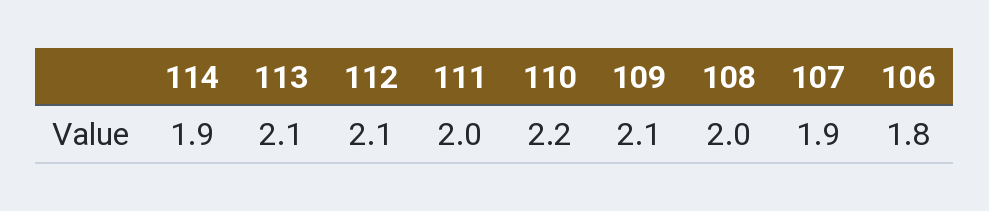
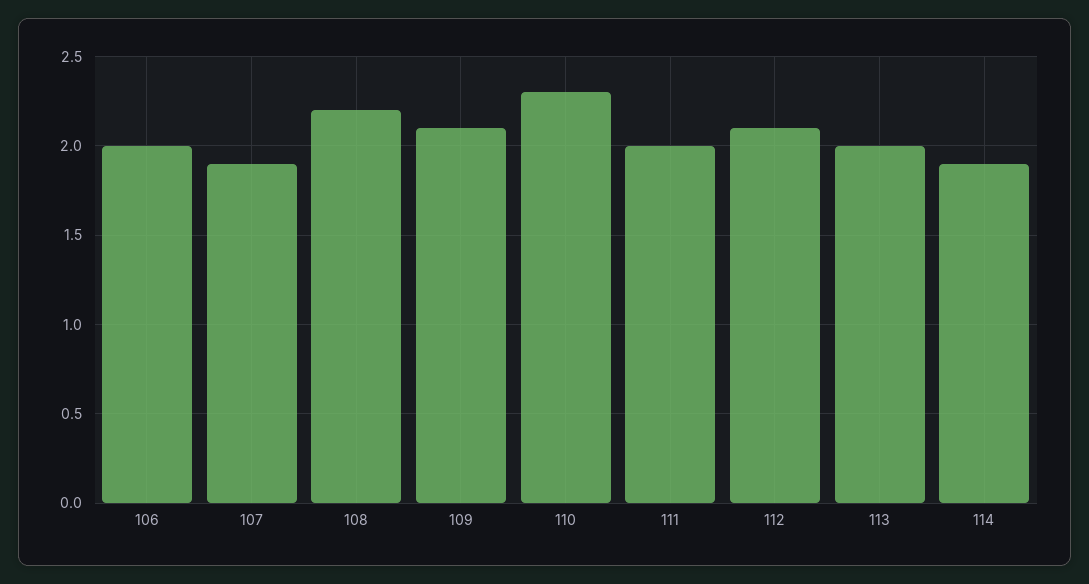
113: 2.1 -> 2
110: 2.2 -> 2.3
108: 2 -> 2.2
106: 1.8 -> 2

